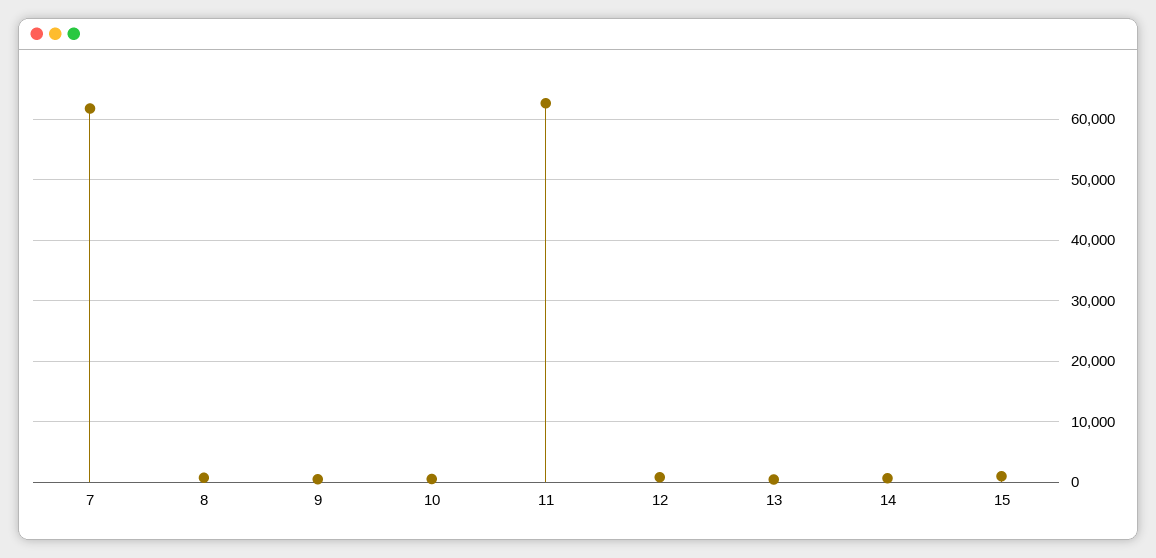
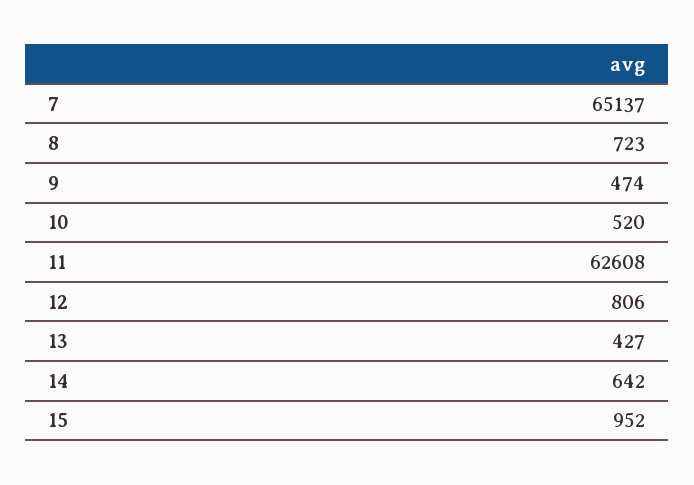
7: 62000 -> 65137

